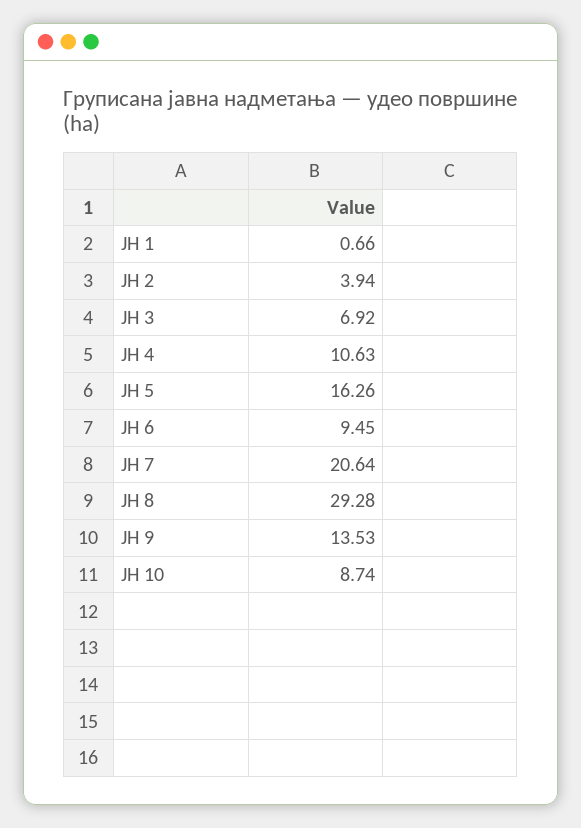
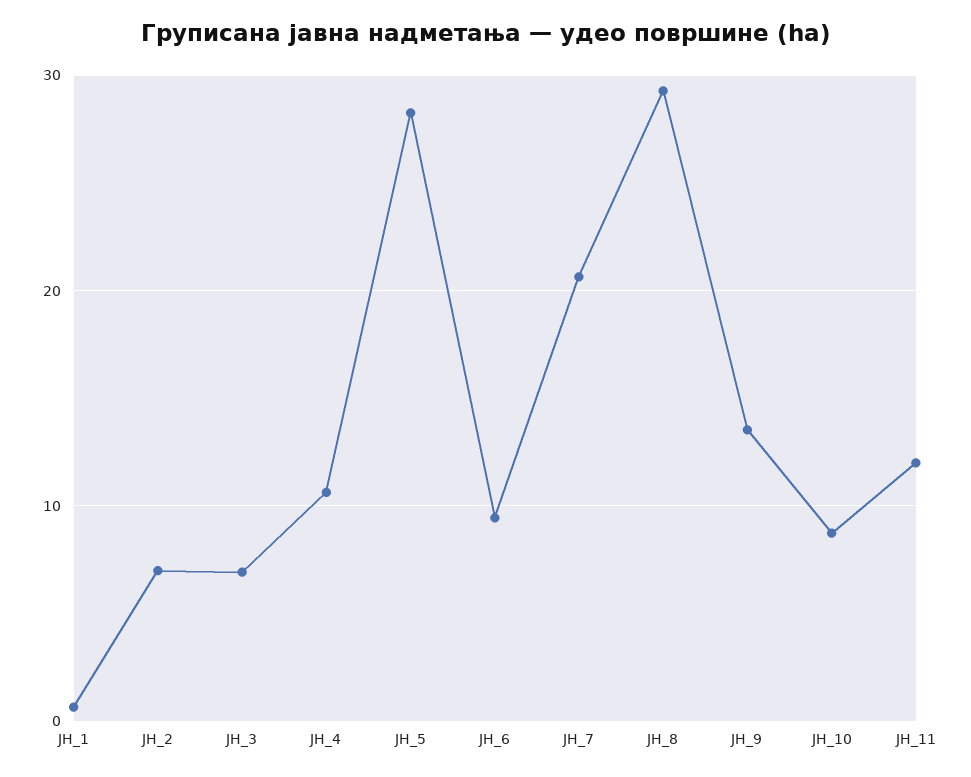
ЈН 2: 3.94 -> 7
ЈН 5: 16.26 -> 28
ЈН_11: none -> 12

